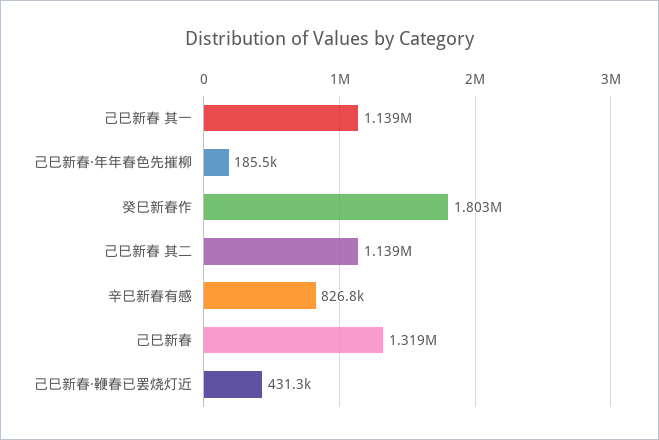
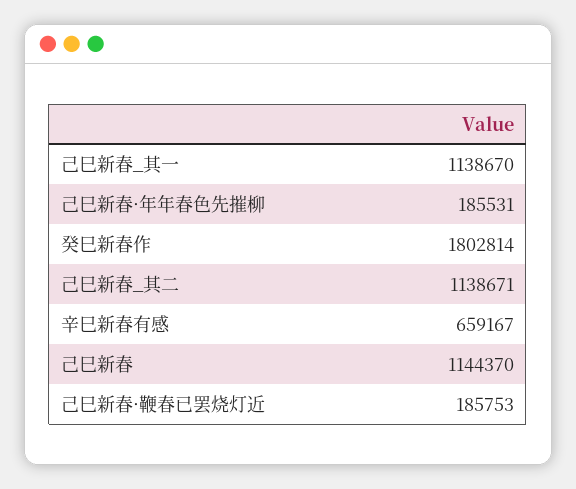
辛巳新春有感: 826800 -> 659167
己巳新春: 1319000 -> 1144370
己巳新春·鞭春已罢烧灯近: 431300 -> 185753

